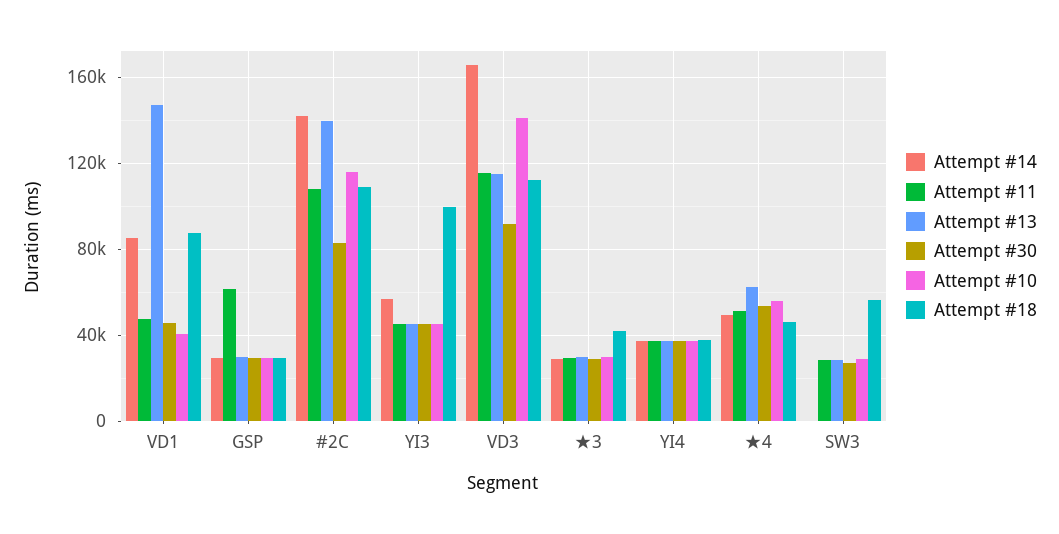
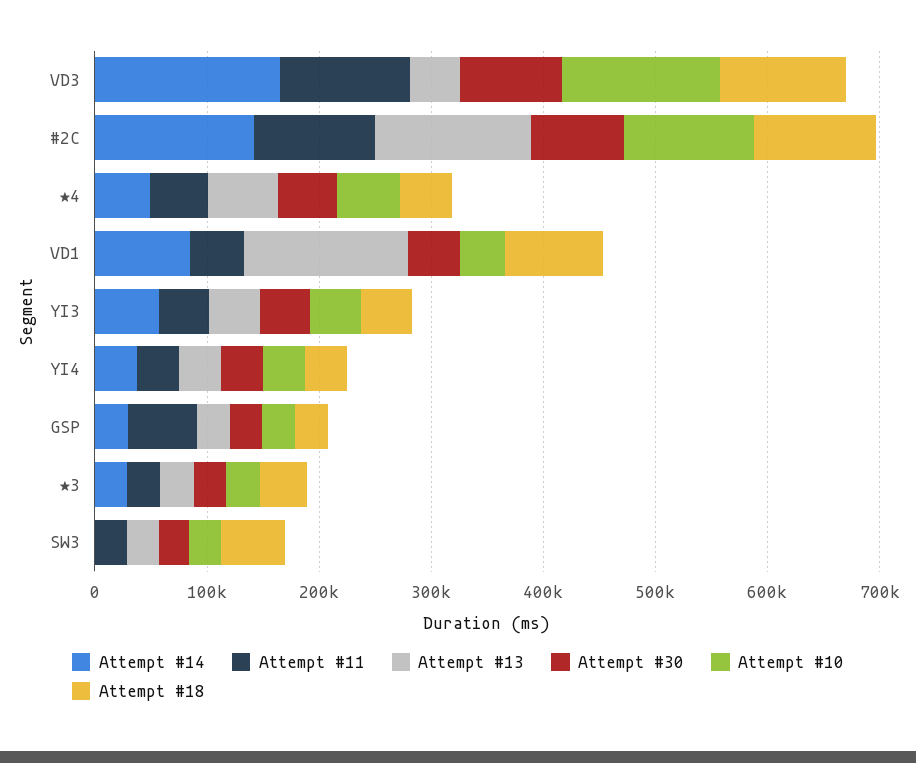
Attempt #18, YI3: 100000 -> 40000
Attempt #13, VD3: 115000 -> 40000

